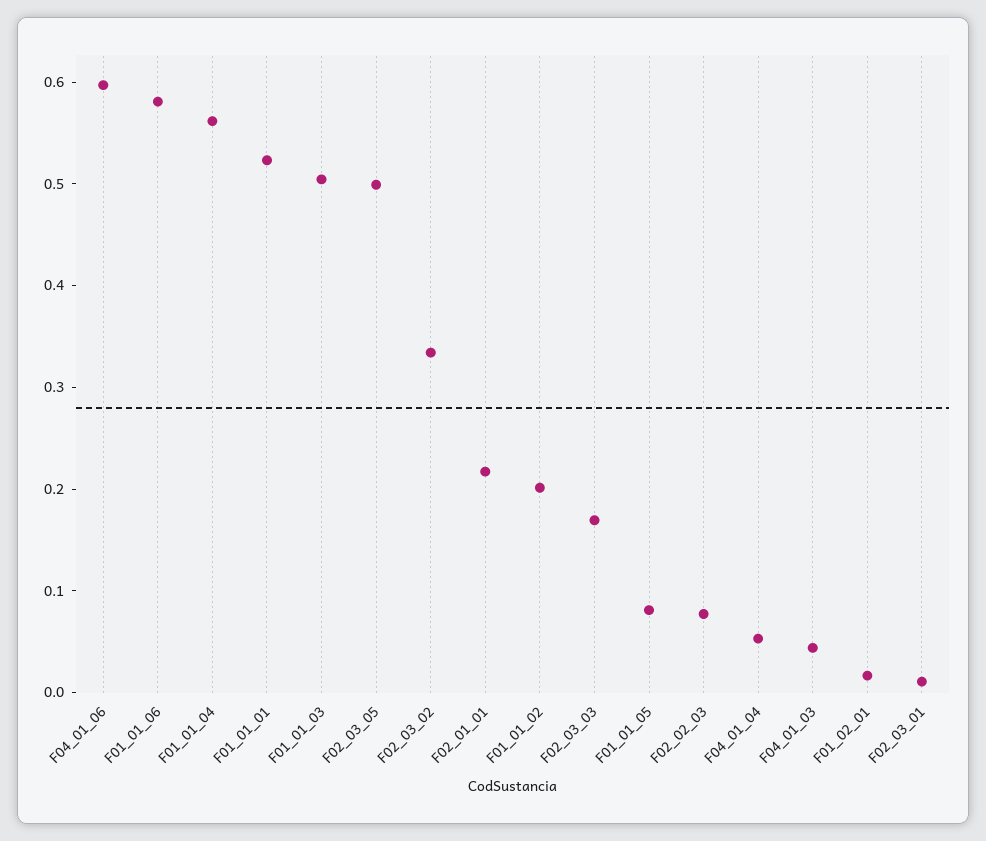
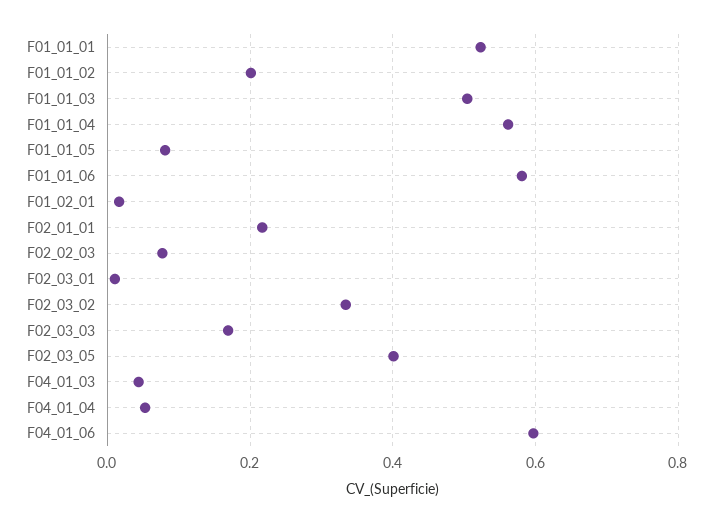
F02_03_05: 0.5 -> 0.4

